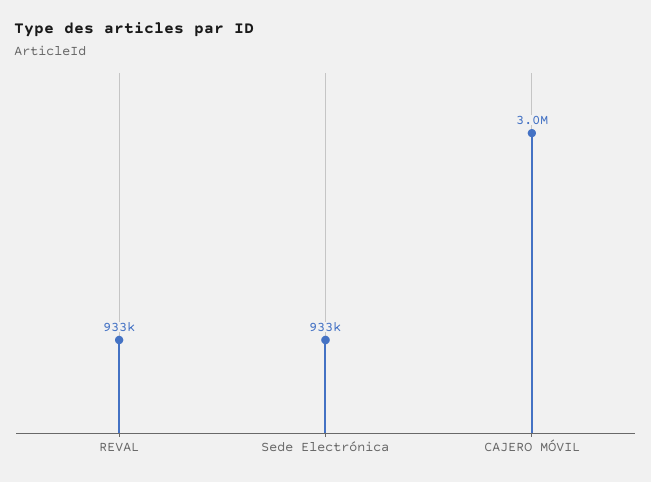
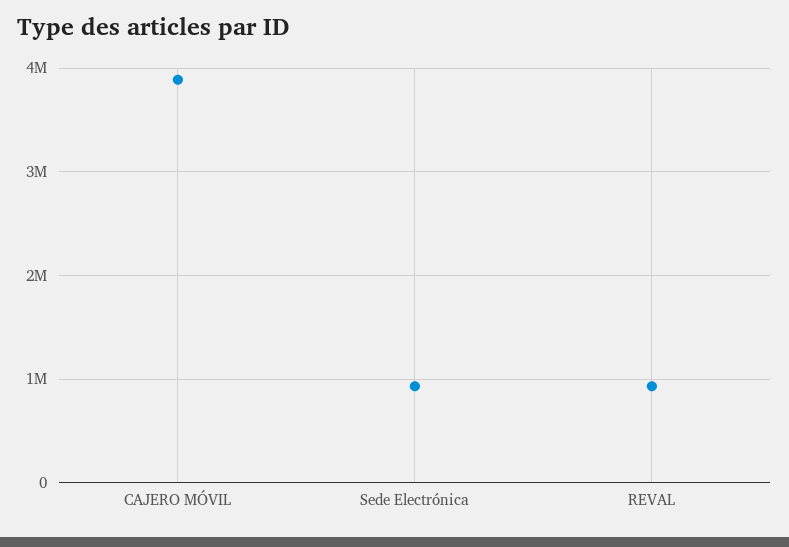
CAJERO MÓVIL: 3000000 -> 3900000

